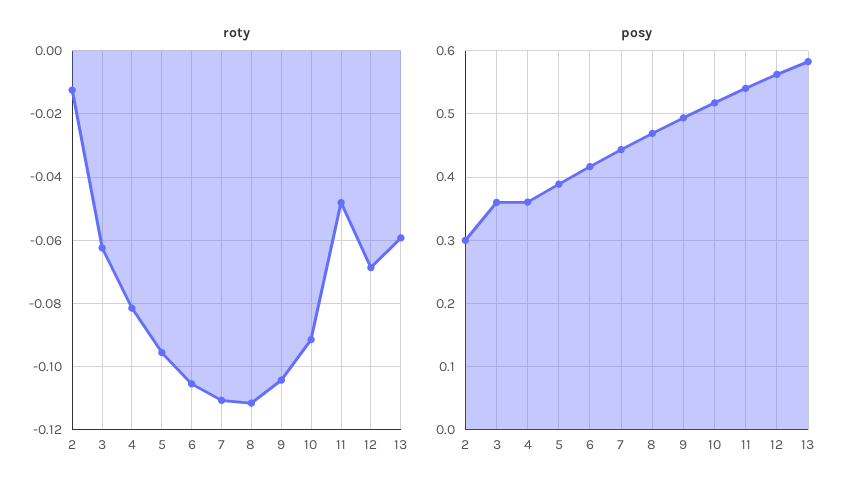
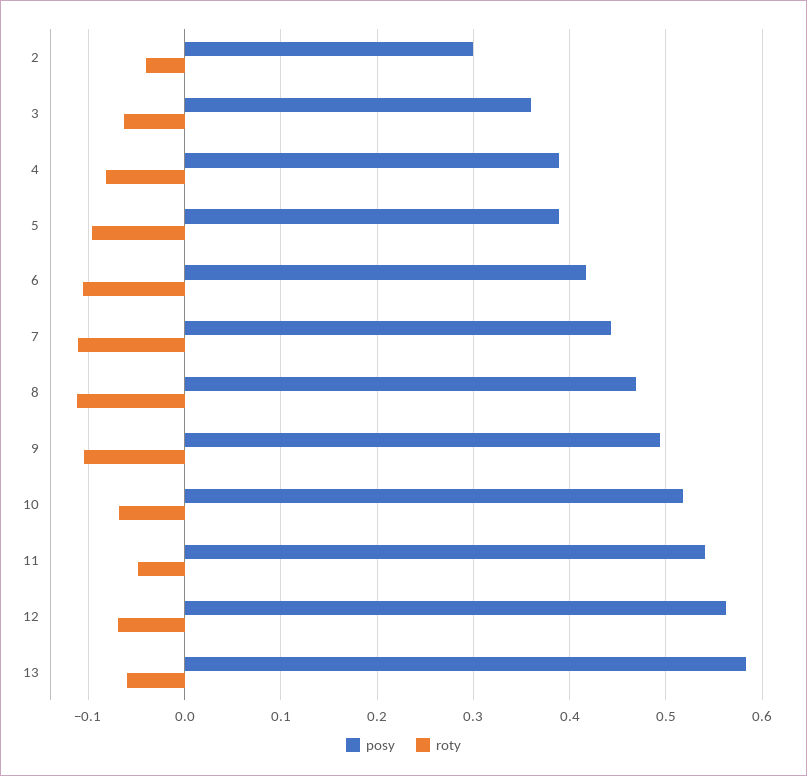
roty, 2: -0.012 -> -0.04
roty, 10: -0.092 -> -0.07
posy, 4: 0.36 -> 0.39

